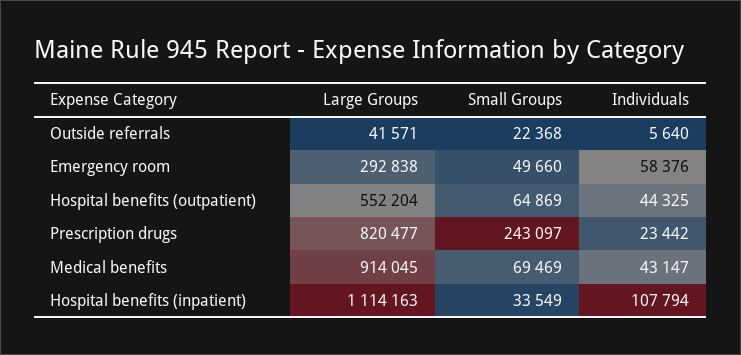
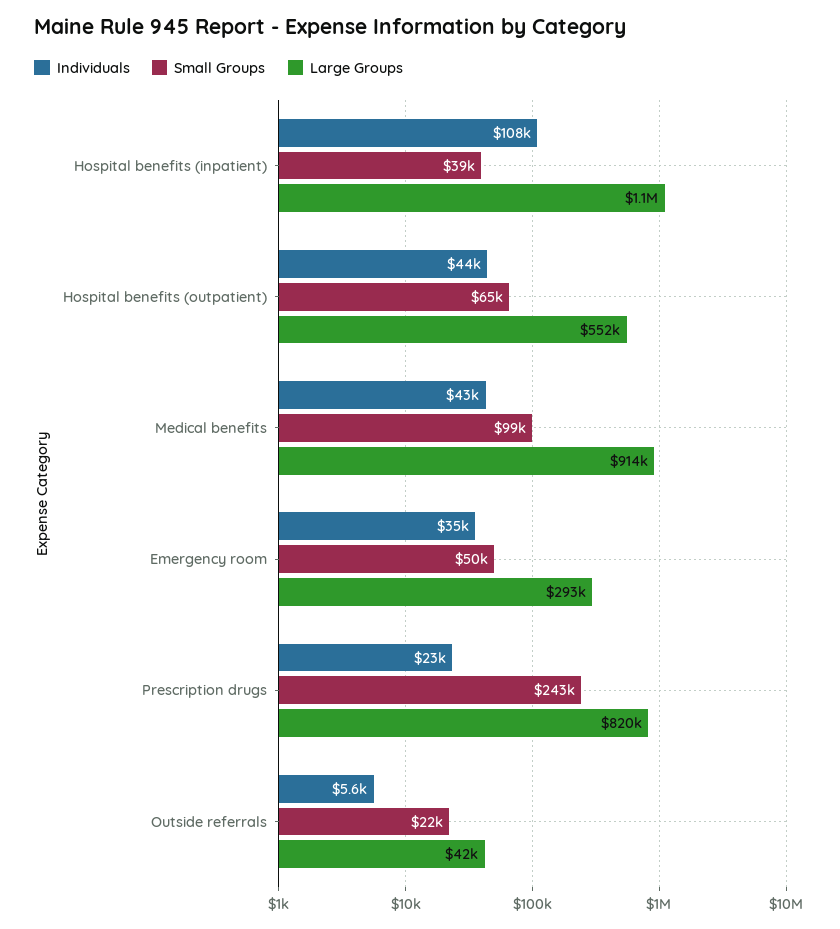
Individuals, Emergency room: 58376 -> 35000
Small Groups, Medical benefits: 69469 -> 99000
Small Groups, Hospital benefits (inpatient): 33549 -> 39000

